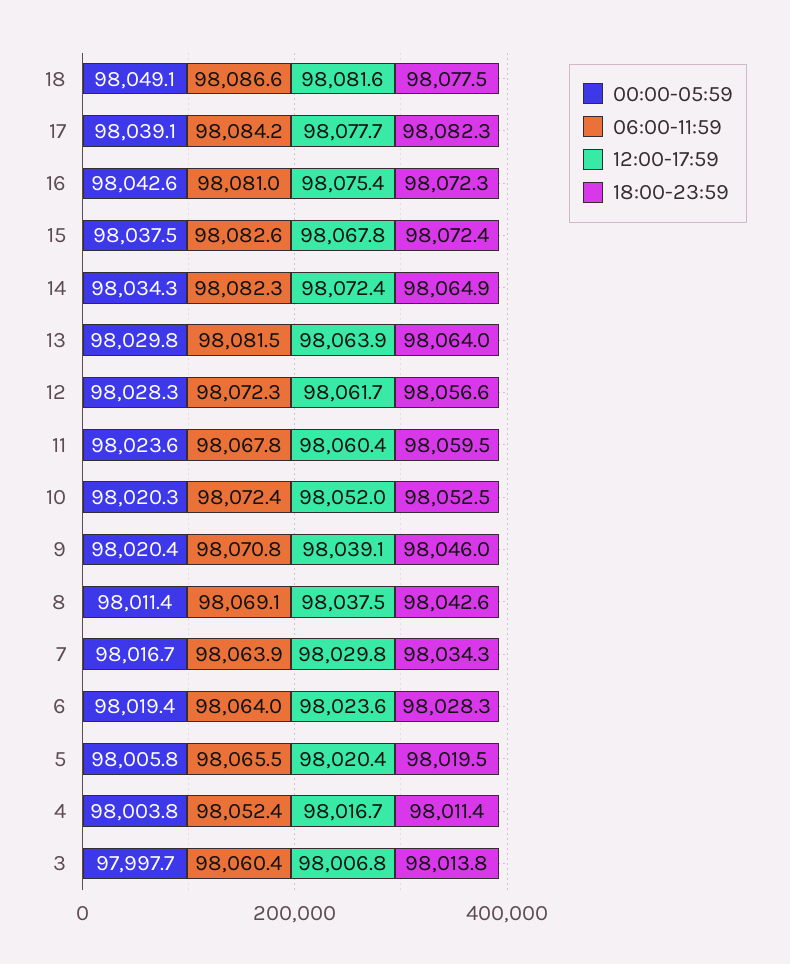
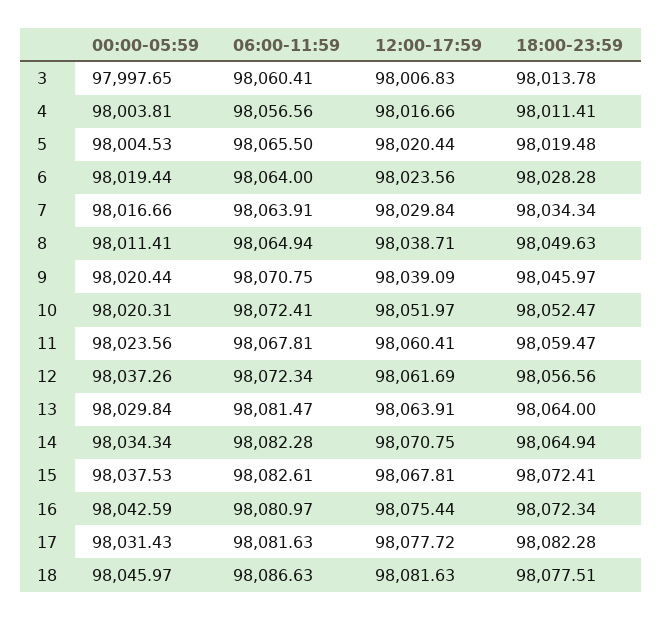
00:00-05:59, 18: 98049.1 -> 98045.97
00:00-05:59, 17: 98039.1 -> 98031.43
06:00-11:59, 17: 98084.2 -> 98081.63
12:00-17:59, 14: 98072.4 -> 98070.75
00:00-05:59, 12: 98028.3 -> 98037.26
06:00-11:59, 8: 98069.1 -> 98064.94
12:00-17:59, 8: 98037.5 -> 98038.71
18:00-23:59, 8: 98042.6 -> 98049.63
00:00-05:59, 5: 98005.8 -> 98004.53
06:00-11:59, 4: 98052.4 -> 98056.56

